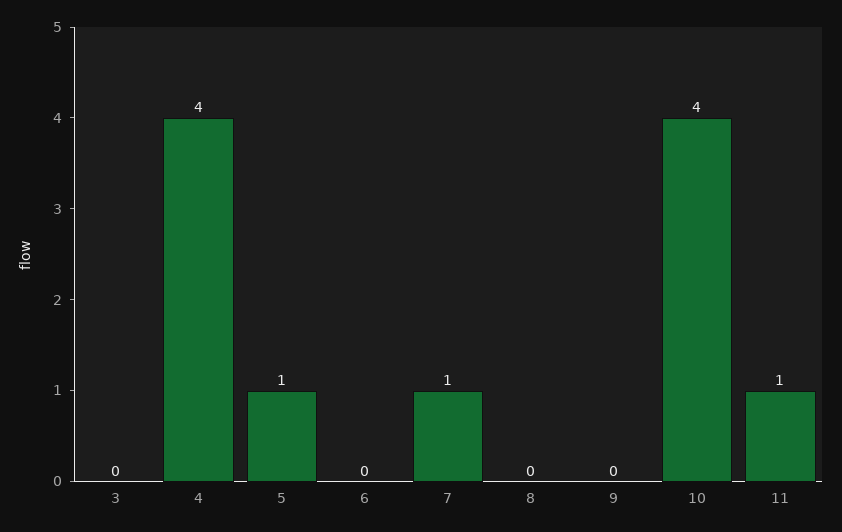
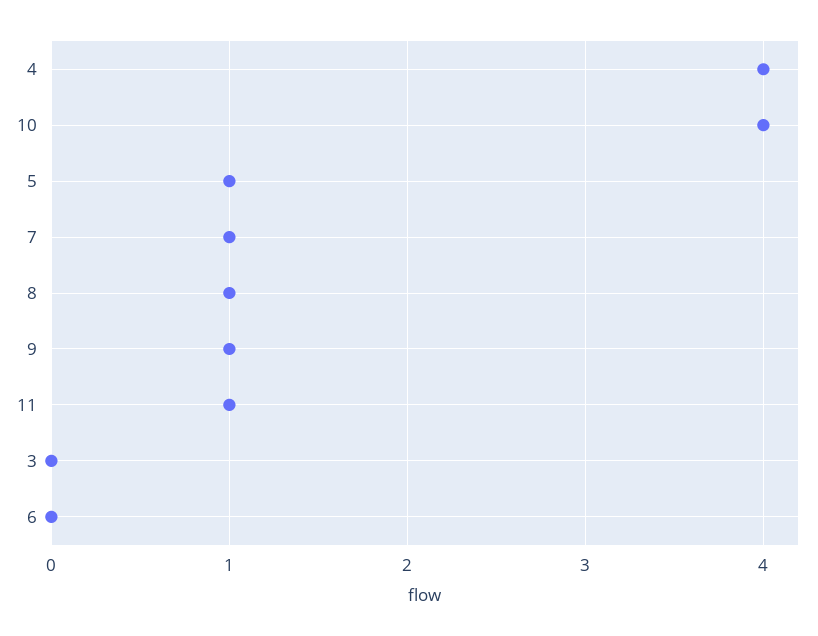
8: 0 -> 1
9: 0 -> 1

